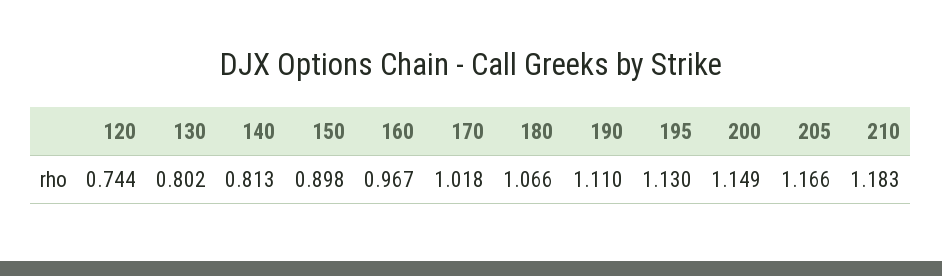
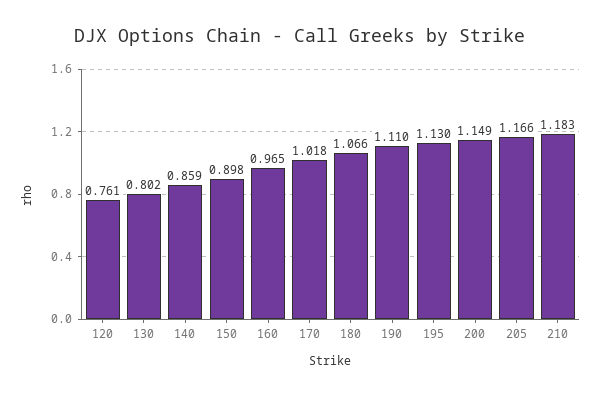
120: 0.744 -> 0.761
140: 0.813 -> 0.859
160: 0.967 -> 0.965

